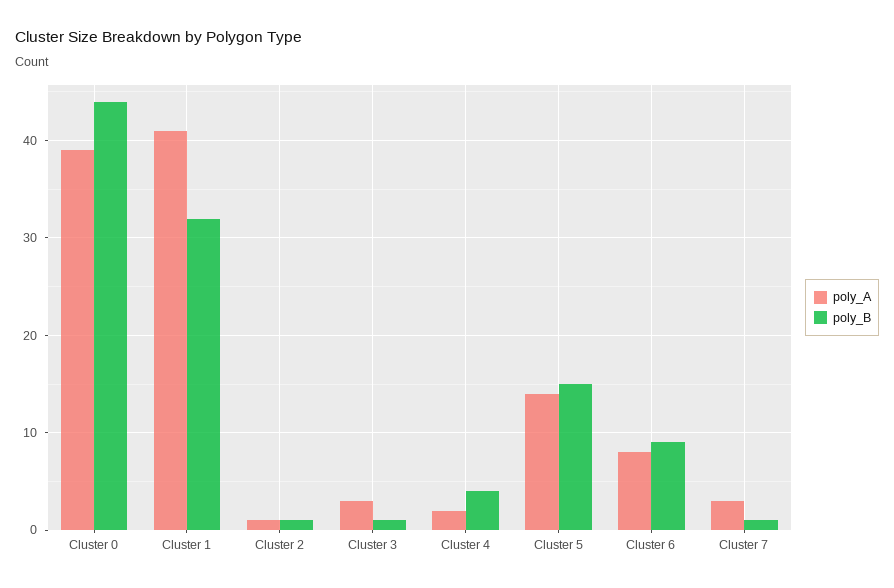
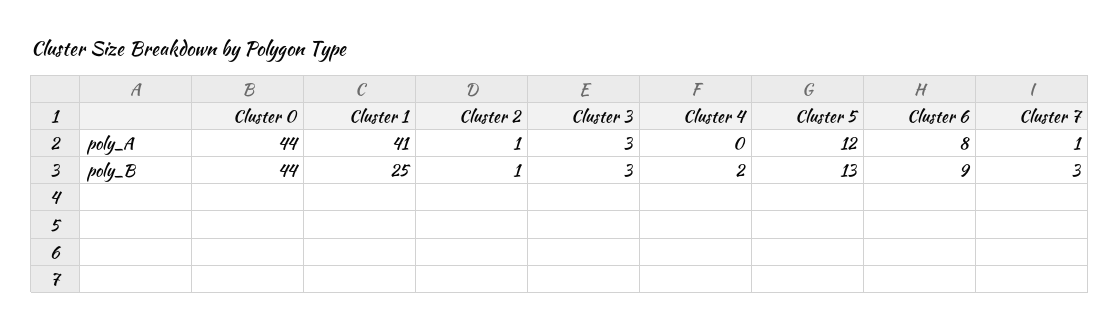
poly_A, Cluster 0: 39 -> 44
poly_B, Cluster 1: 32 -> 25
poly_B, Cluster 3: 1 -> 3
poly_A, Cluster 4: 2 -> 0
poly_B, Cluster 4: 4 -> 2
poly_A, Cluster 5: 14 -> 12
poly_B, Cluster 5: 15 -> 13
poly_A, Cluster 7: 3 -> 1
poly_B, Cluster 7: 1 -> 3

